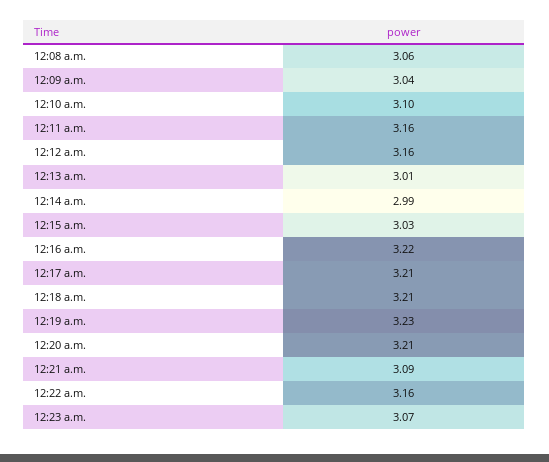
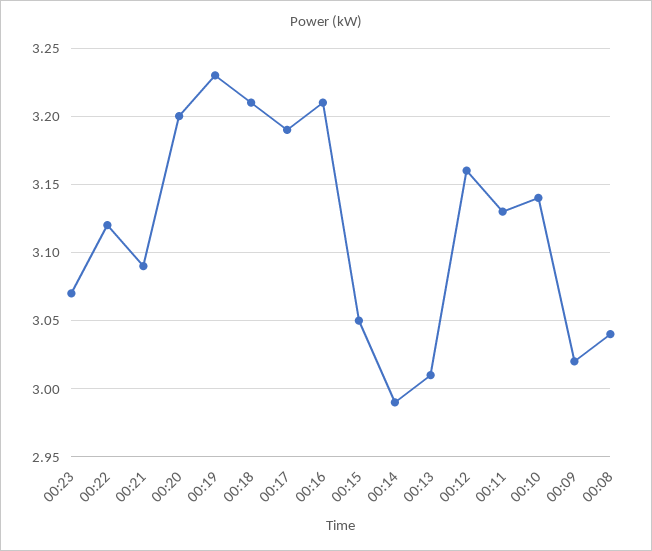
12:08 a.m.: 3.06 -> 3.04
12:09 a.m.: 3.04 -> 3.02
12:10 a.m.: 3.1 -> 3.14
12:11 a.m.: 3.16 -> 3.13
12:15 a.m.: 3.03 -> 3.05
12:16 a.m.: 3.22 -> 3.21
12:17 a.m.: 3.21 -> 3.19
12:20 a.m.: 3.21 -> 3.2
12:22 a.m.: 3.16 -> 3.12

